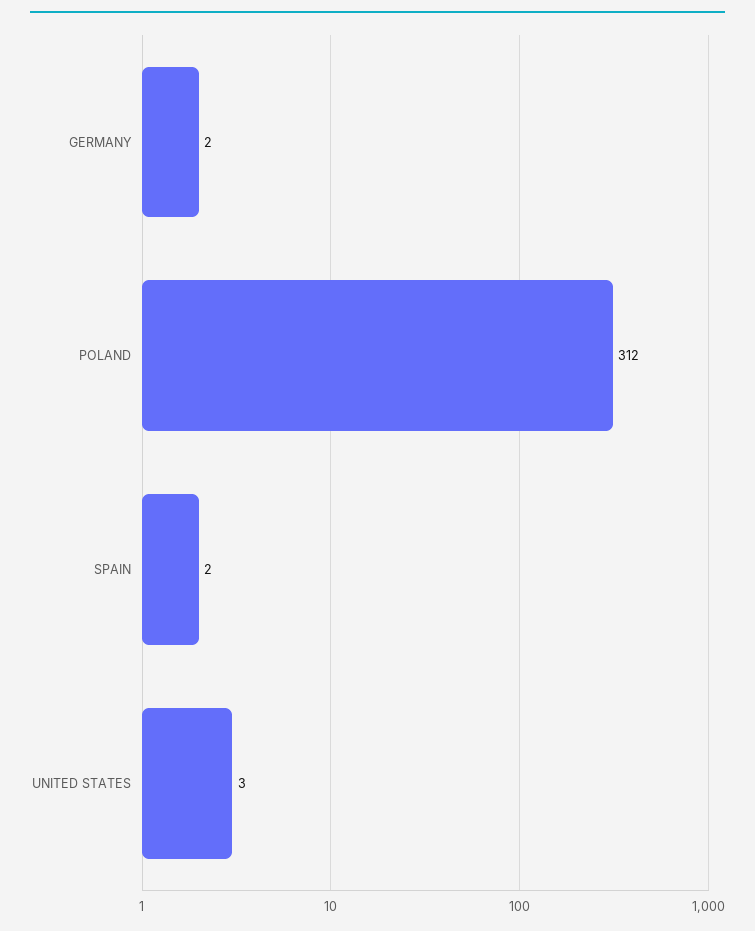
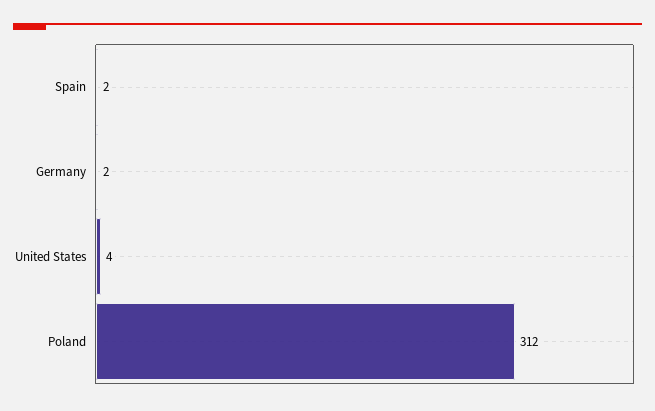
UNITED STATES: 3 -> 4

